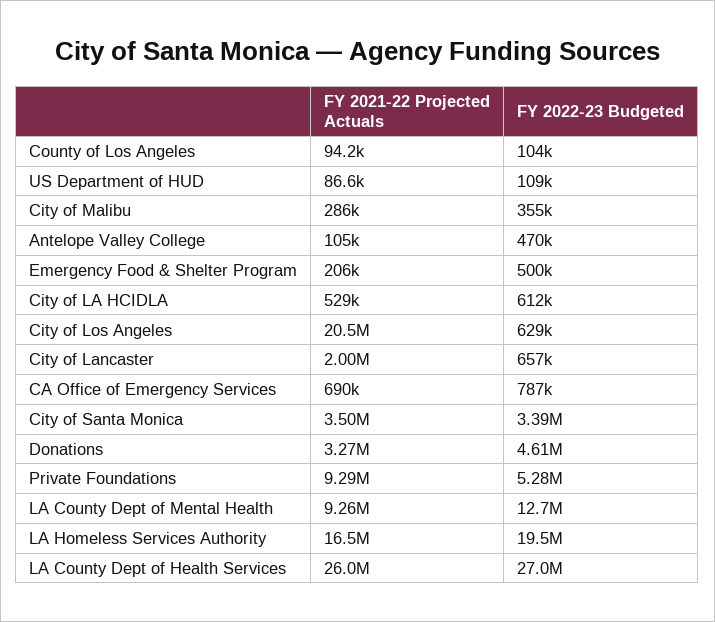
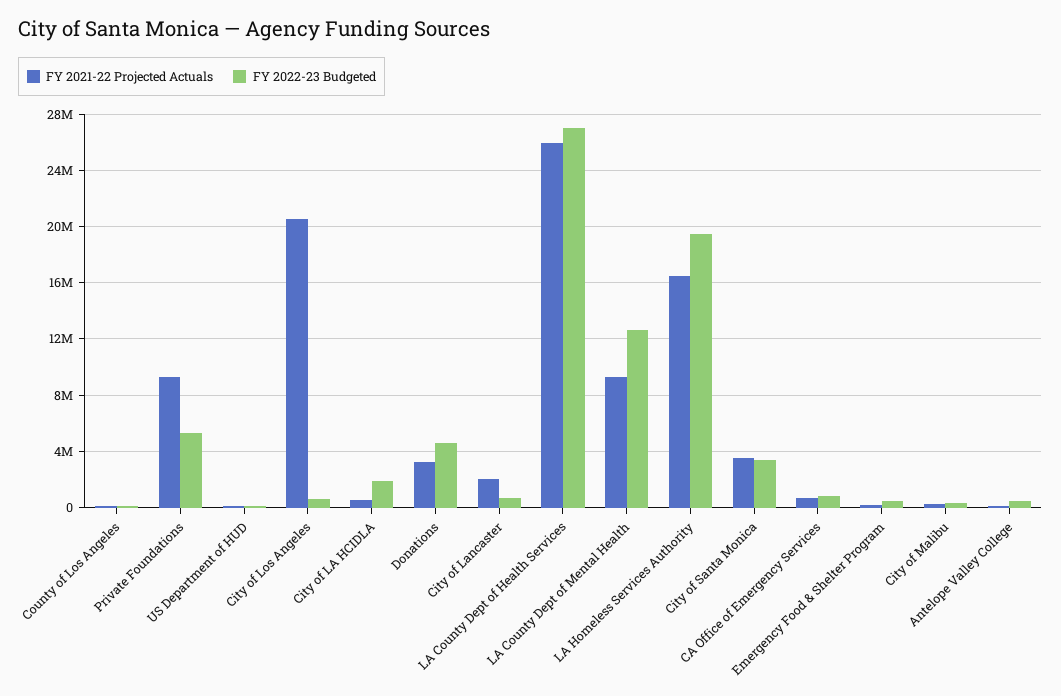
FY 2022-23 Budgeted, City of LA HCIDLA: 612000 -> 2000000

